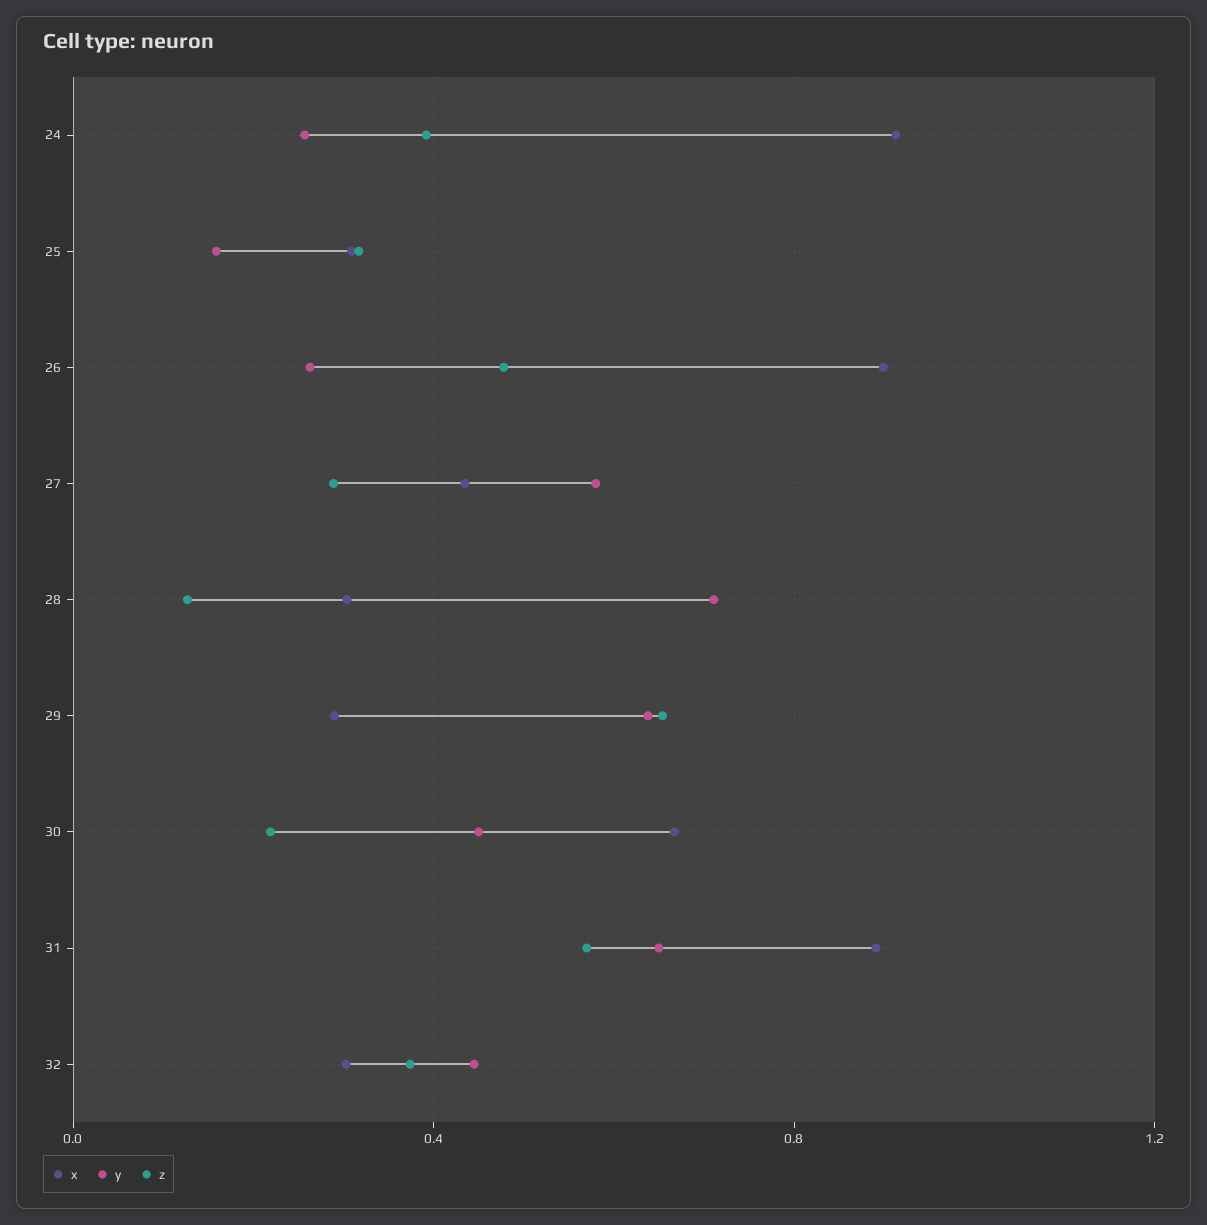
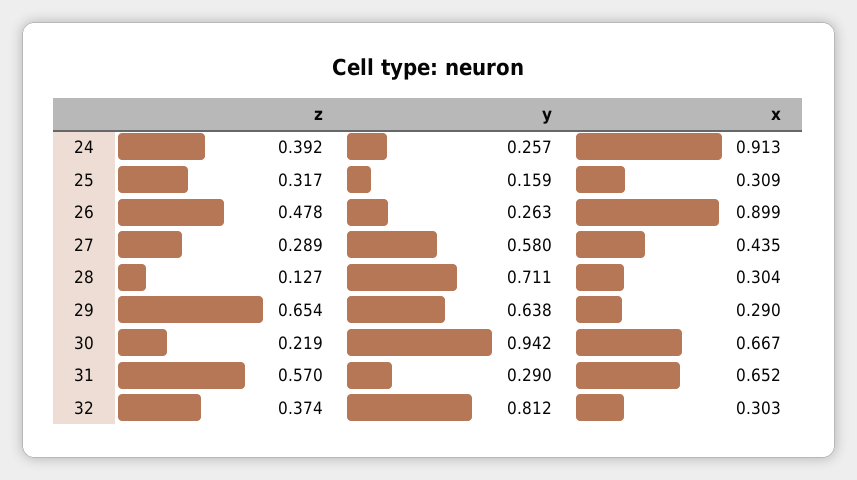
y, 30: 0.45 -> 0.942
x, 31: 0.9 -> 0.652
y, 31: 0.65 -> 0.29
y, 32: 0.45 -> 0.812

